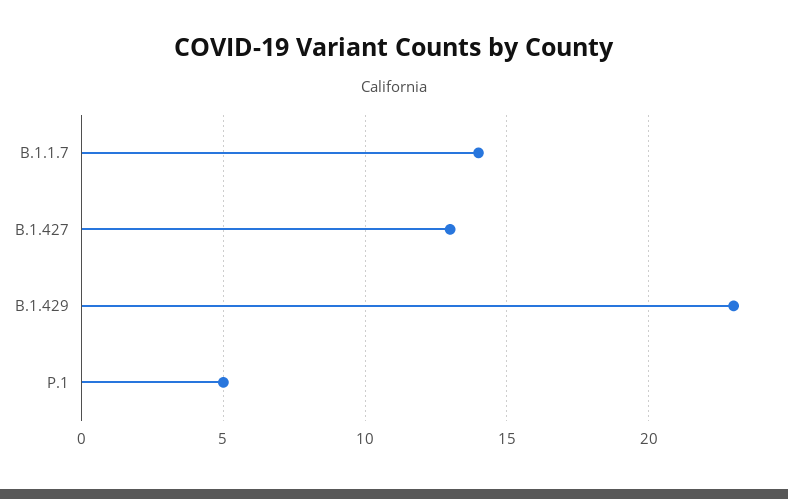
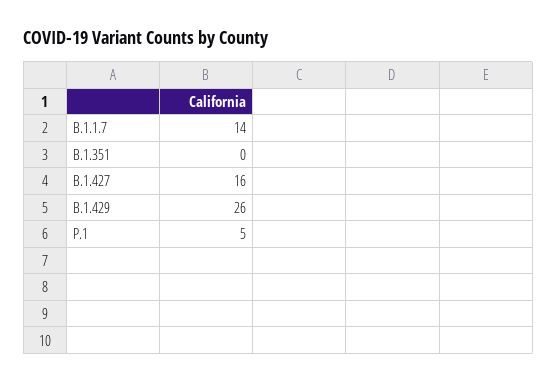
B.1.427: 13 -> 16
B.1.429: 23 -> 26
B.1.351: none -> 0

